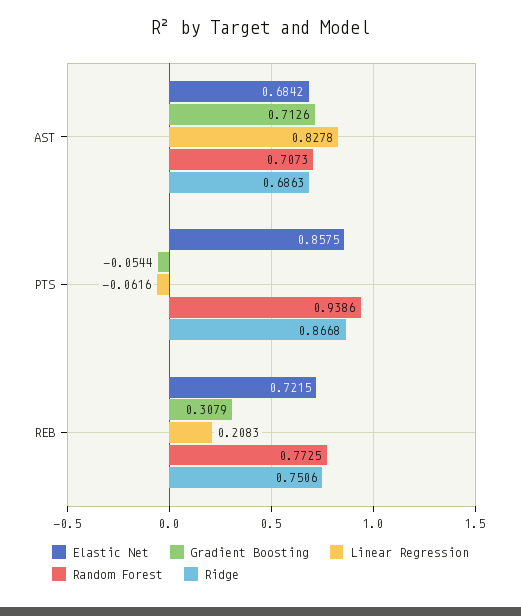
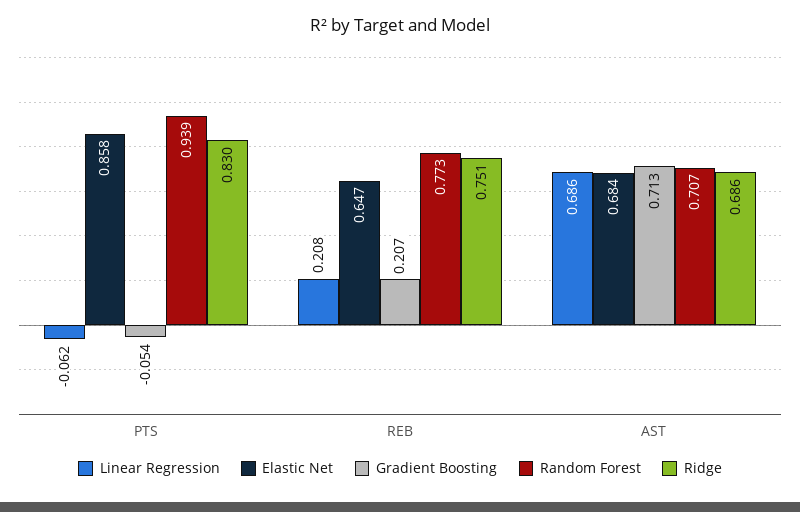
Linear Regression, AST: 0.8278 -> 0.686
Ridge, PTS: 0.8668 -> 0.83
Elastic Net, REB: 0.7215 -> 0.647
Gradient Boosting, REB: 0.3079 -> 0.207

